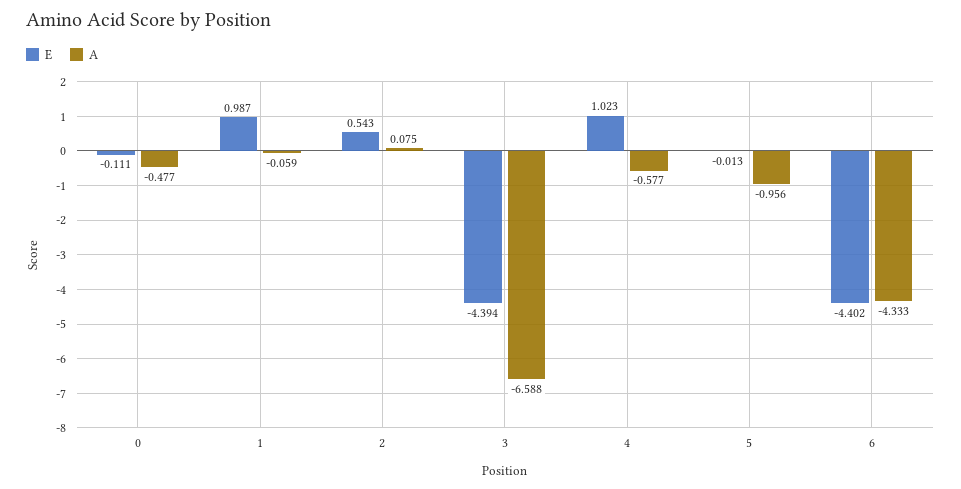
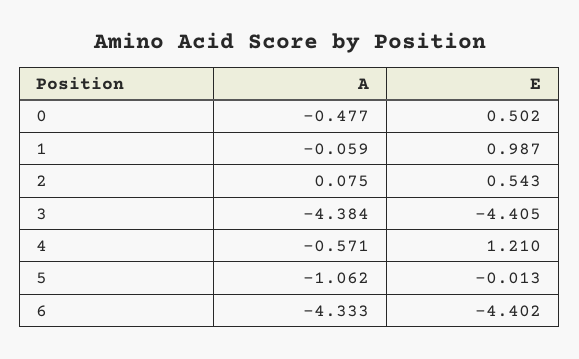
E, 0: -0.111 -> 0.502
E, 3: -4.394 -> -4.405
A, 3: -6.588 -> -4.384
E, 4: 1.023 -> 1.21
A, 4: -0.577 -> -0.571
A, 5: -0.956 -> -1.062

